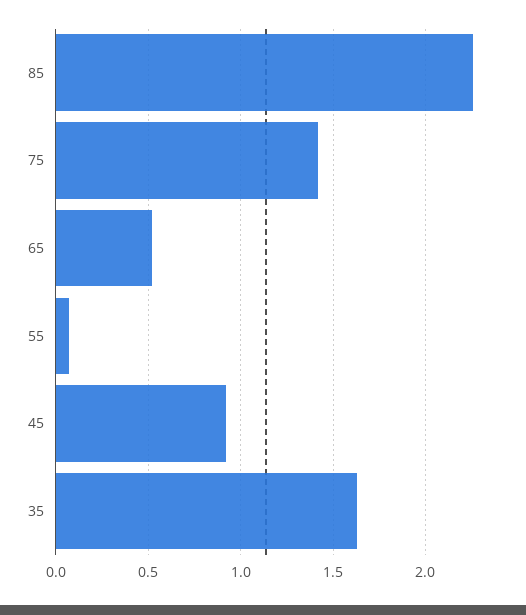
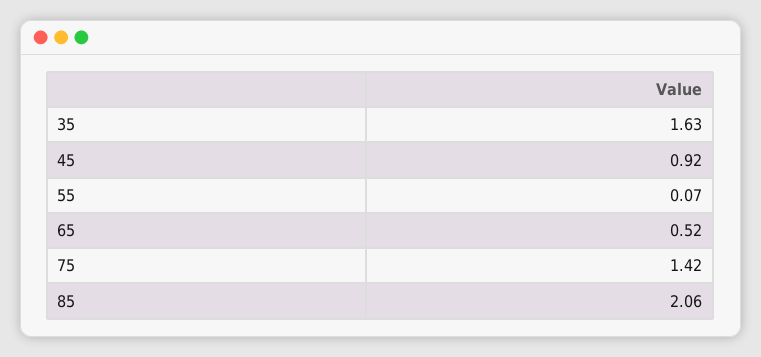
85: 2.25 -> 2.06

